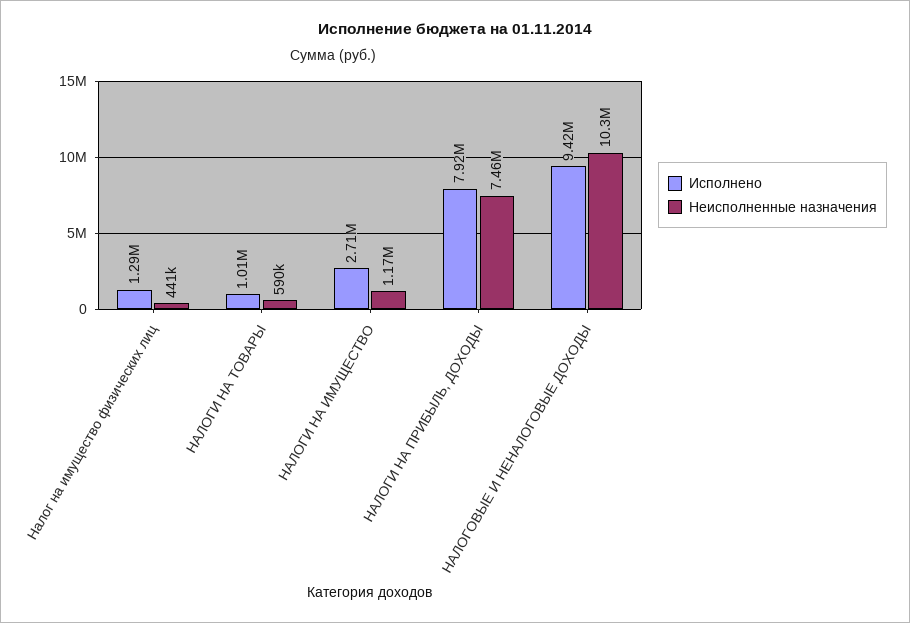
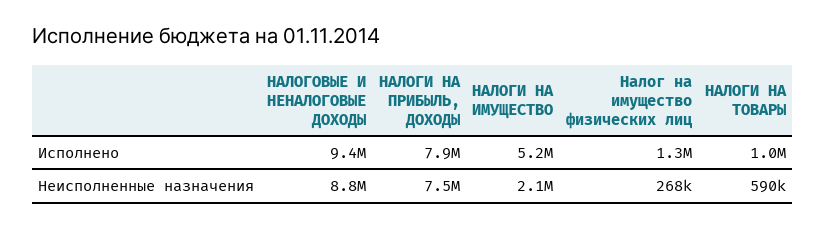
Неисполненные назначения, Налог на имущество физических лиц: 441000 -> 268000
Исполнено, НАЛОГИ НА ИМУЩЕСТВО: 2710000 -> 5200000
Неисполненные назначения, НАЛОГИ НА ИМУЩЕСТВО: 1170000 -> 2100000
Неисполненные назначения, НАЛОГОВЫЕ И НЕНАЛОГОВЫЕ ДОХОДЫ: 10300000 -> 8800000

